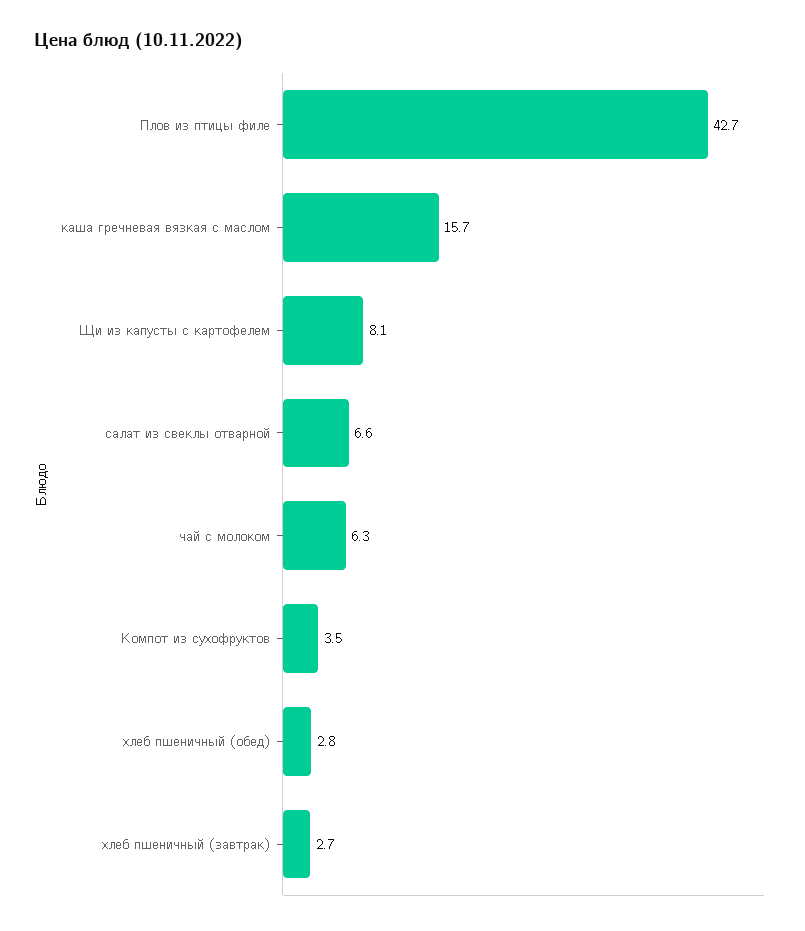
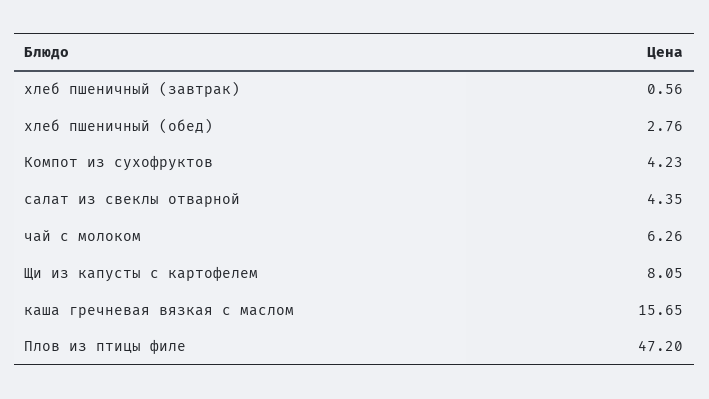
Плов из птицы филе: 42.7 -> 47.2
салат из свеклы отварной: 6.6 -> 4.35
Компот из сухофруктов: 3.5 -> 4.23
хлеб пшеничный (завтрак): 2.7 -> 0.56

